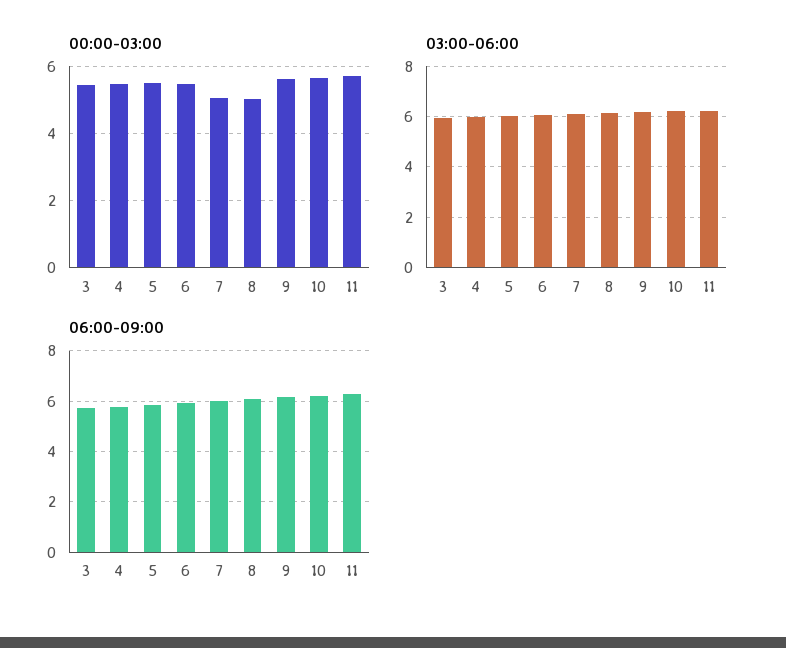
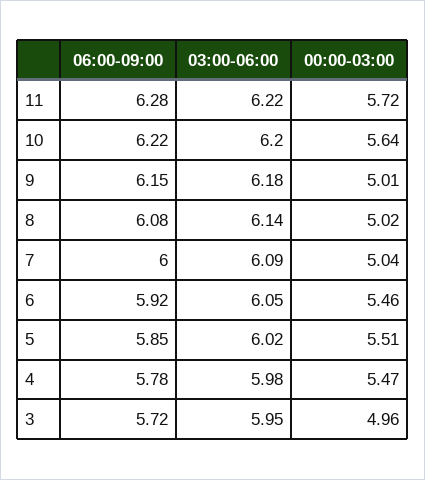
00:00-03:00, 3: 5.4 -> 4.96
00:00-03:00, 9: 5.6 -> 5.01

